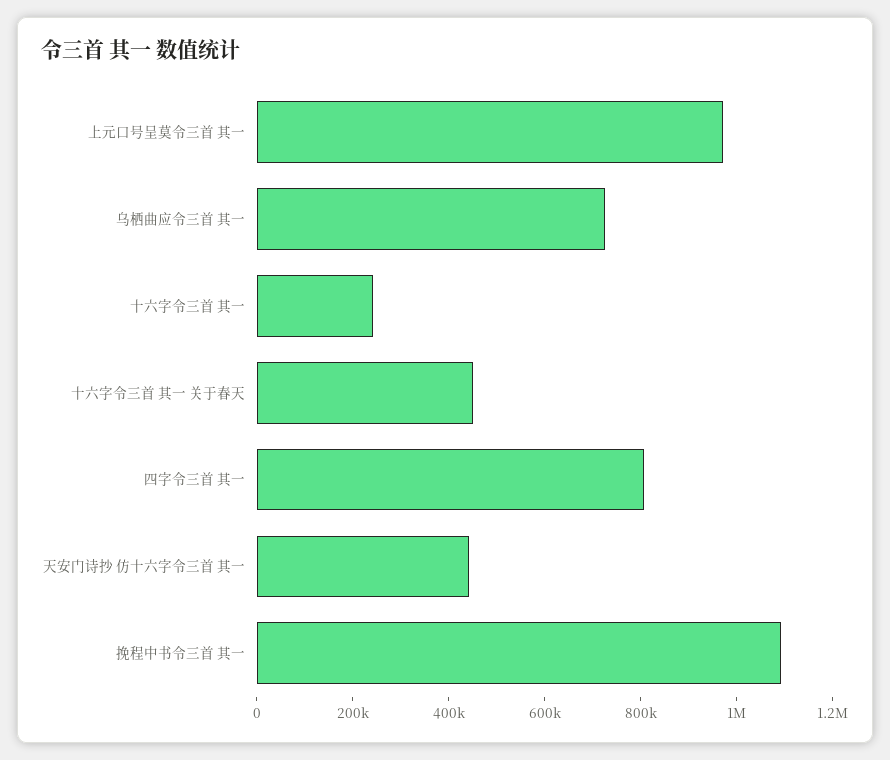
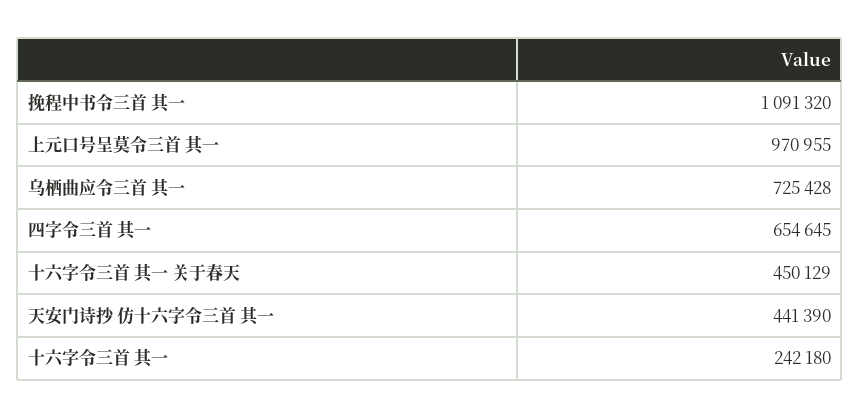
四字令三首 其一: 800000 -> 654645

